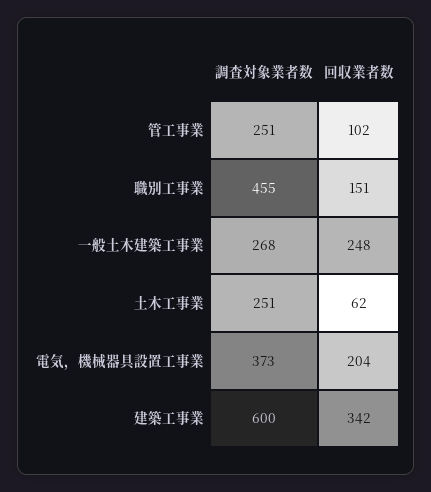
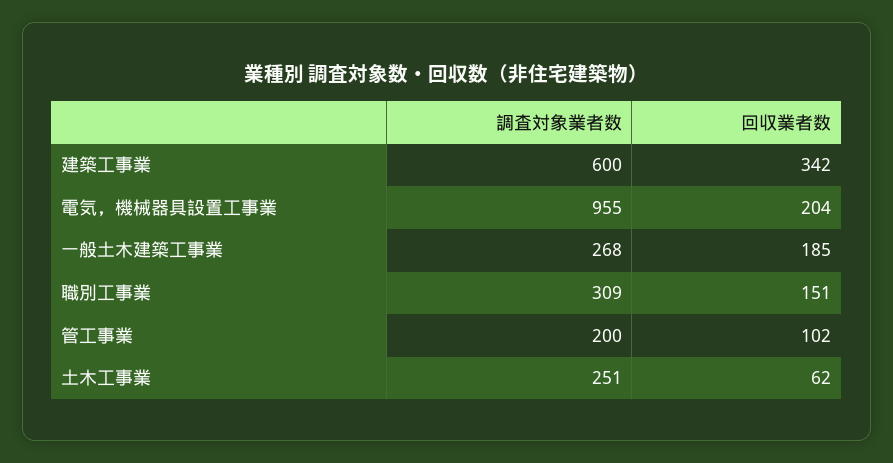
調査対象業者数, 管工事業: 251 -> 200
調査対象業者数, 職別工事業: 455 -> 309
回収業者数, 一般土木建築工事業: 248 -> 185
調査対象業者数, 電気，機械器具設置工事業: 373 -> 955

